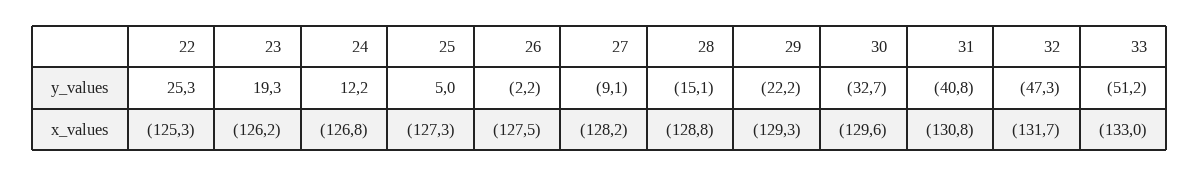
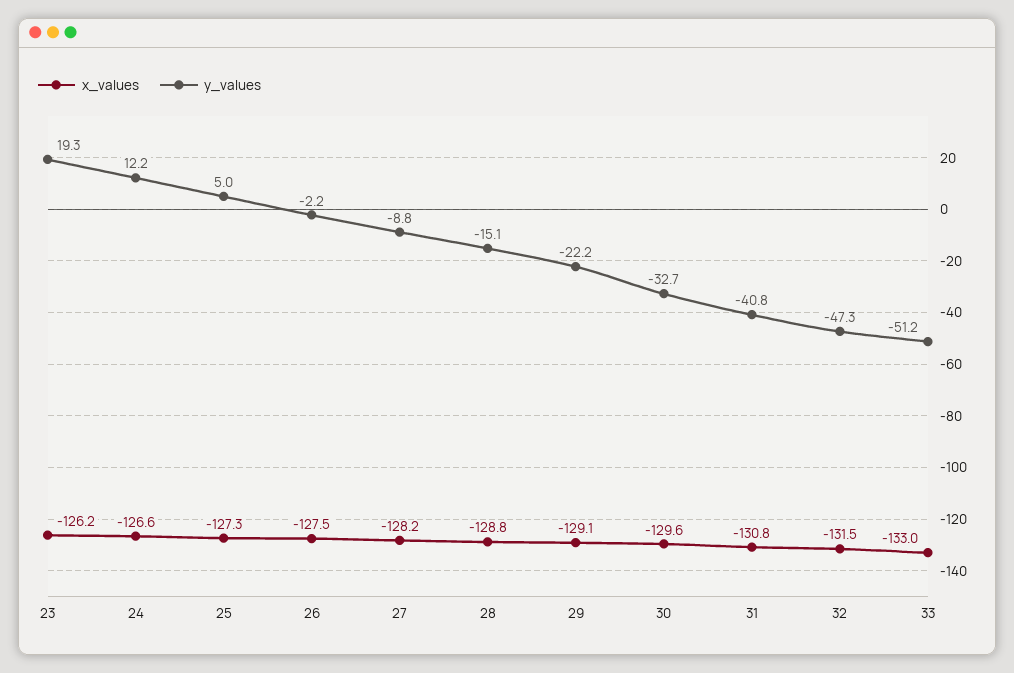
y_values, 22: 25.3 -> none
y_values, 27: -9.1 -> -8.8
x_values, 22: -125.3 -> none
x_values, 24: -126.8 -> -126.6
x_values, 29: -129.3 -> -129.1
x_values, 32: -131.7 -> -131.5

